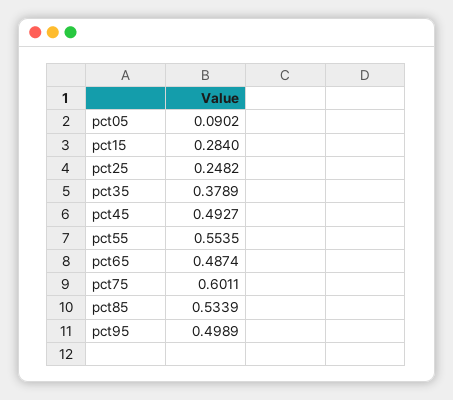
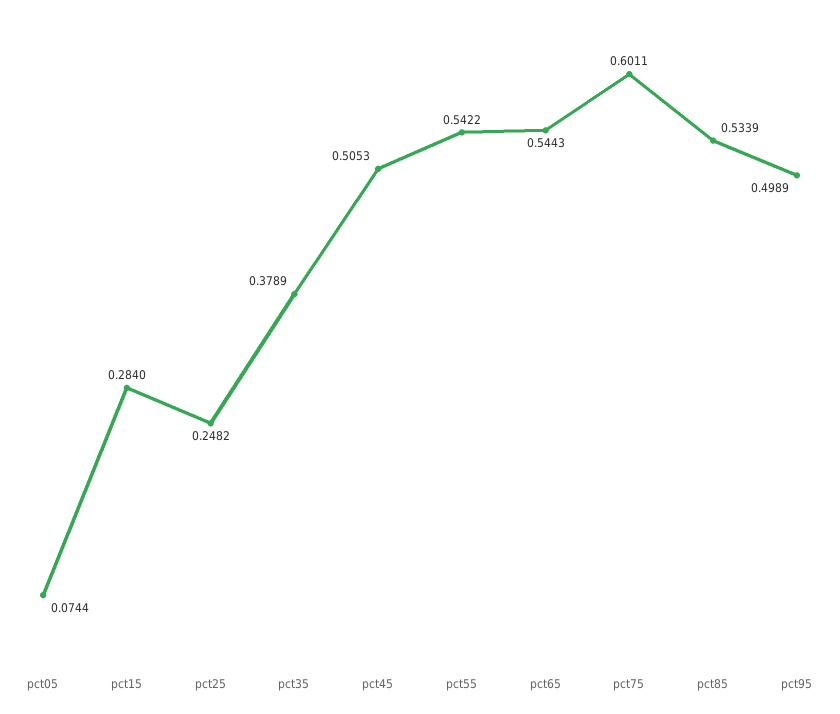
pct05: 0.0902 -> 0.0744
pct45: 0.4927 -> 0.5053
pct55: 0.5535 -> 0.5422
pct65: 0.4874 -> 0.5443

